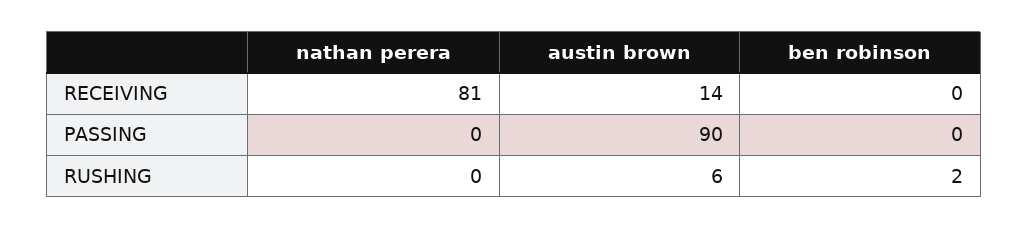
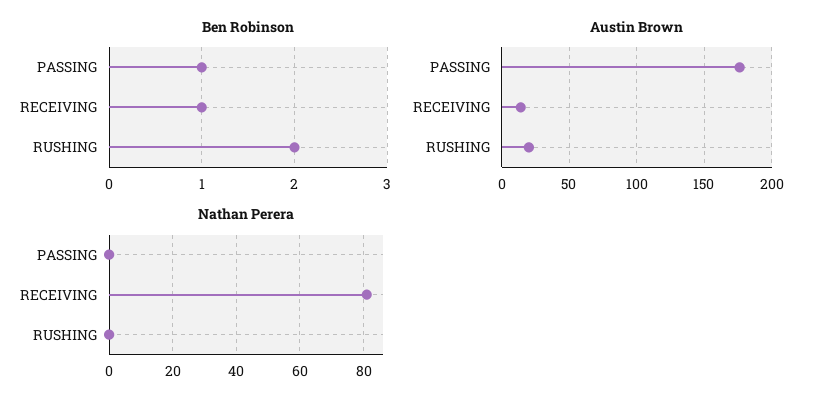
ben robinson, RECEIVING: 0 -> 1
austin brown, PASSING: 90 -> 175
ben robinson, PASSING: 0 -> 1
austin brown, RUSHING: 6 -> 20

